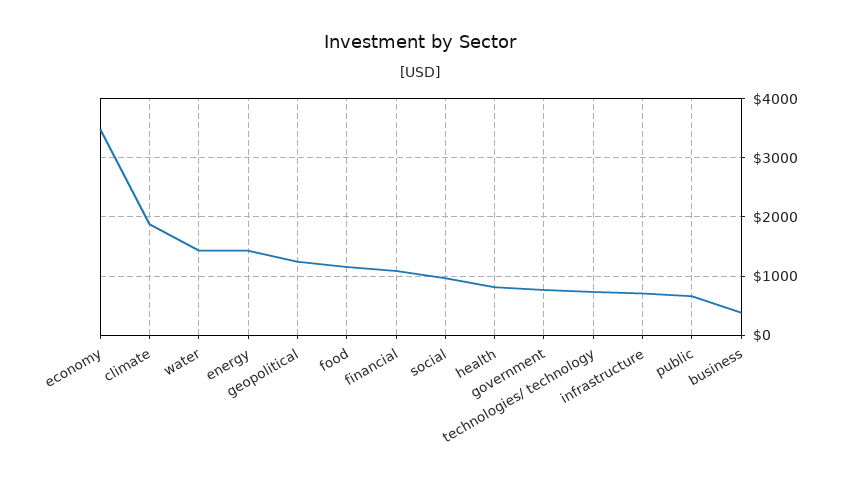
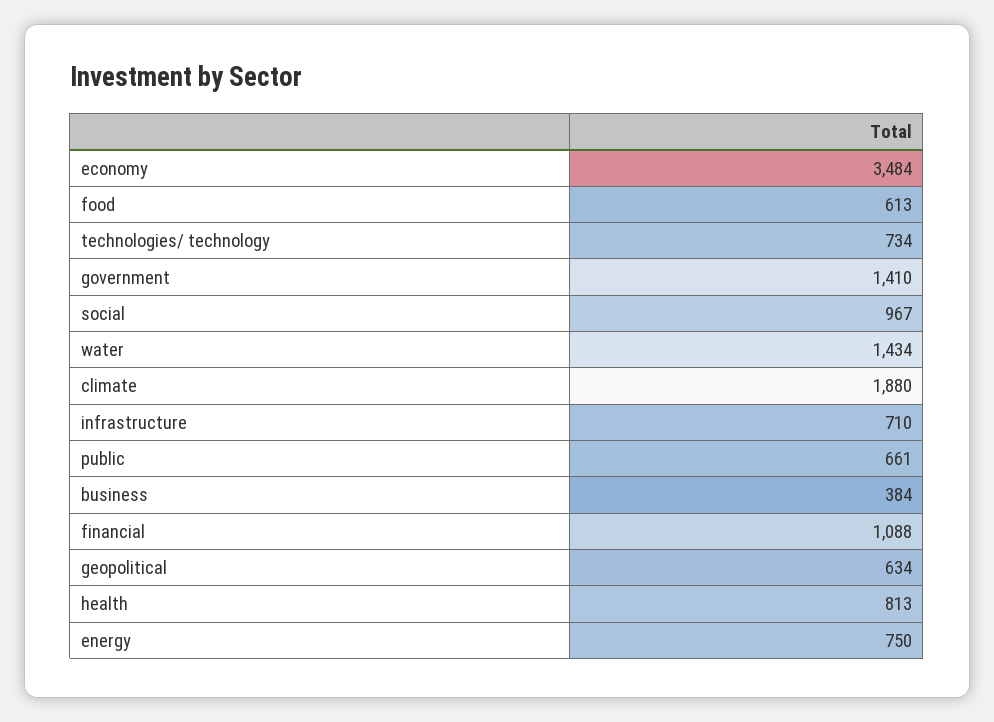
energy: 1400 -> 750
geopolitical: 1200 -> 634
food: 1200 -> 613
government: 800 -> 1410

